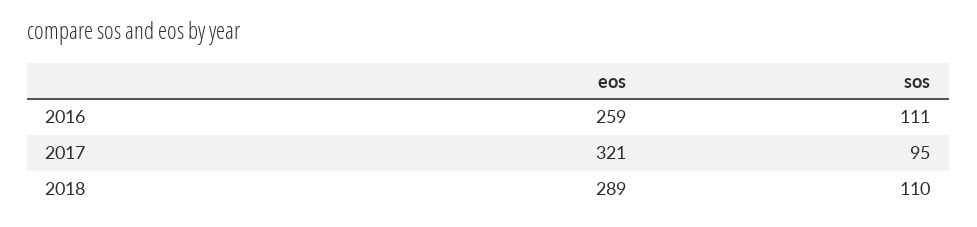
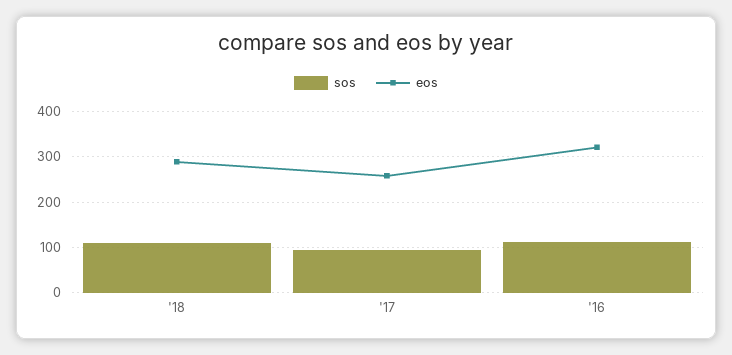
eos, 2016: 259 -> 320
eos, 2017: 321 -> 260

